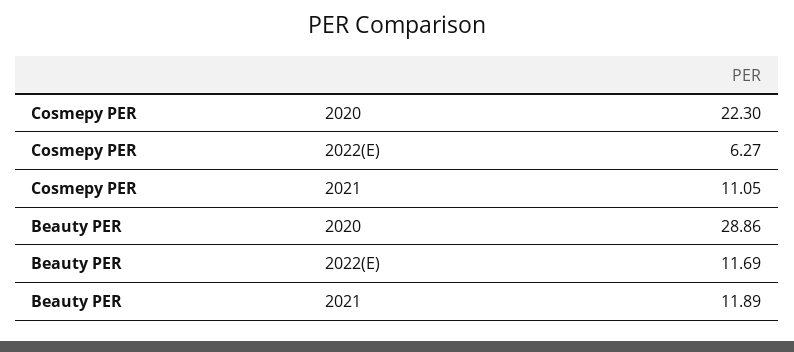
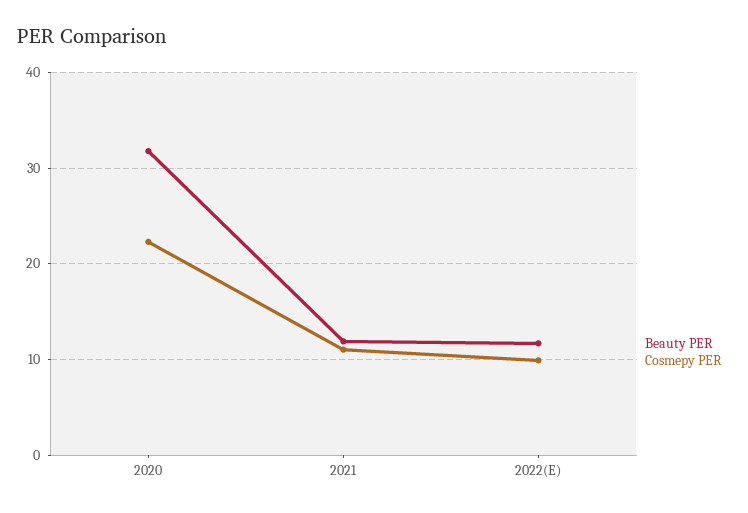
Cosmepy PER, 2022(E): 6.27 -> 10
Beauty PER, 2020: 28.86 -> 32

